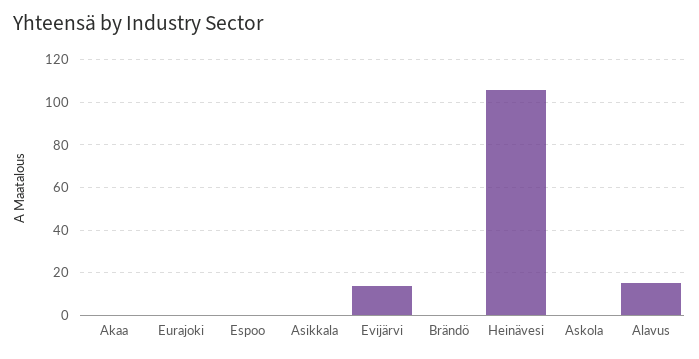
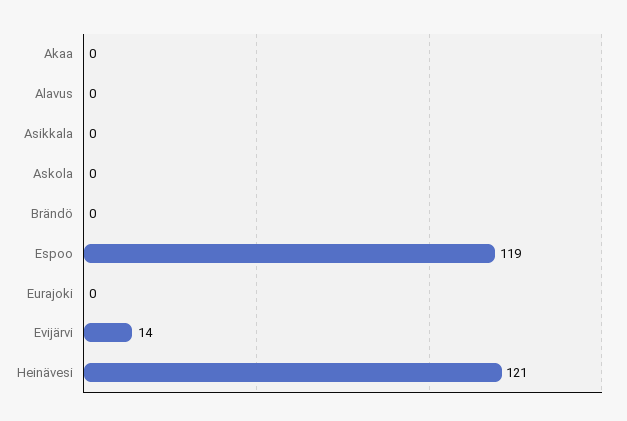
Espoo: 0 -> 119
Heinävesi: 105 -> 121
Alavus: 15 -> 0

